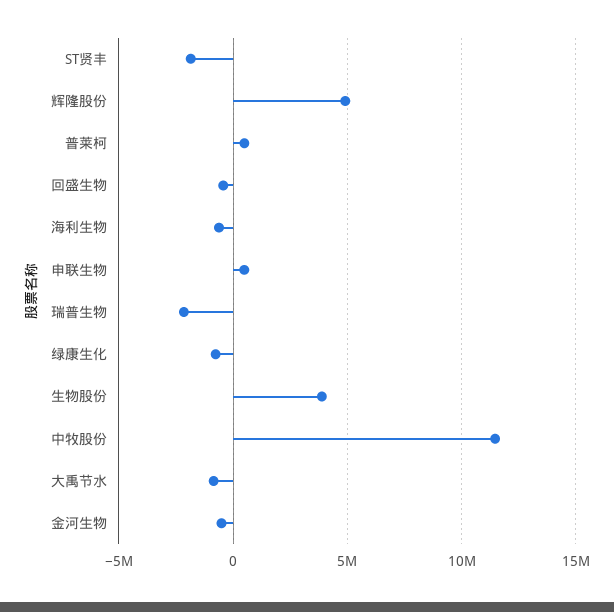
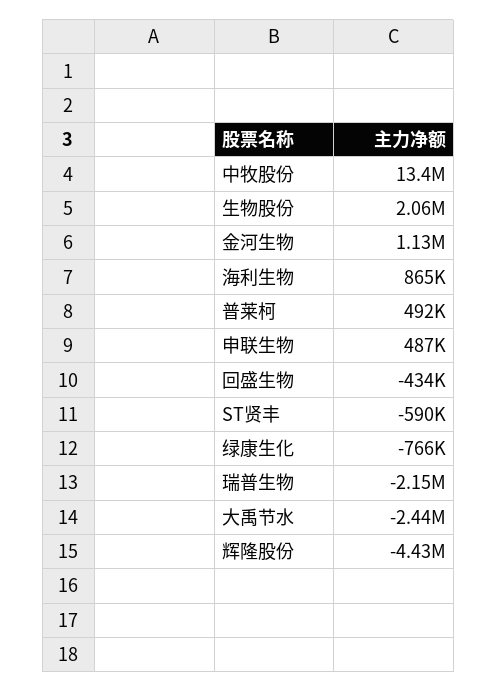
ST贤丰: -2000000 -> -590000
辉隆股份: 5000000 -> -4430000
海利生物: -500000 -> 865000
生物股份: 4000000 -> 2060000
中牧股份: 11500000 -> 13400000
大禹节水: -1000000 -> -2440000
金河生物: -500000 -> 1130000

